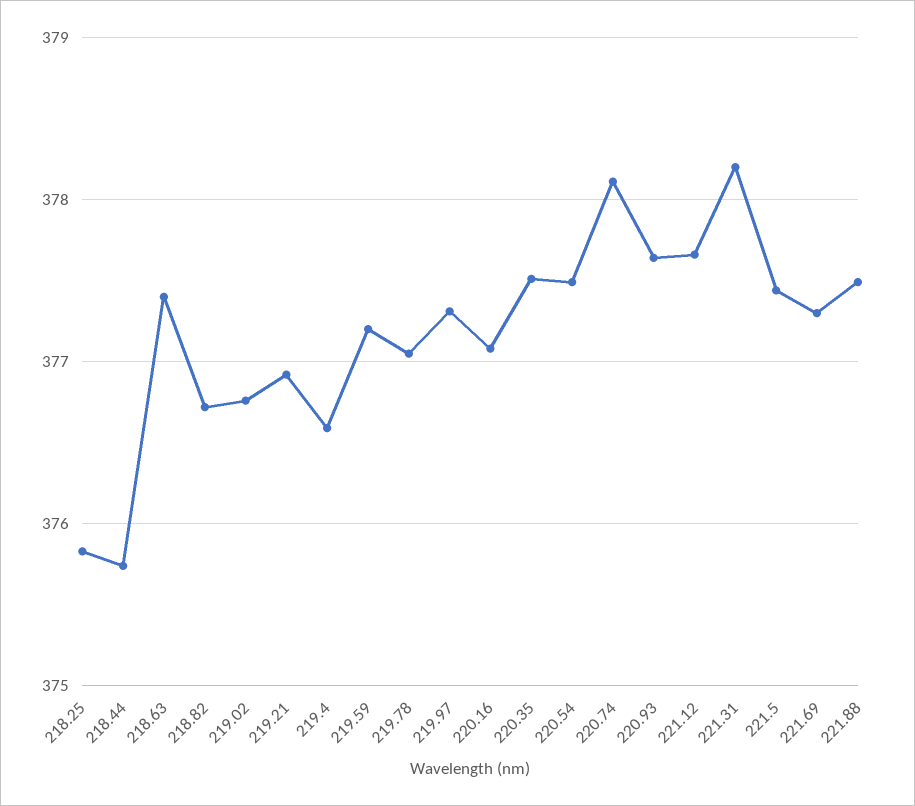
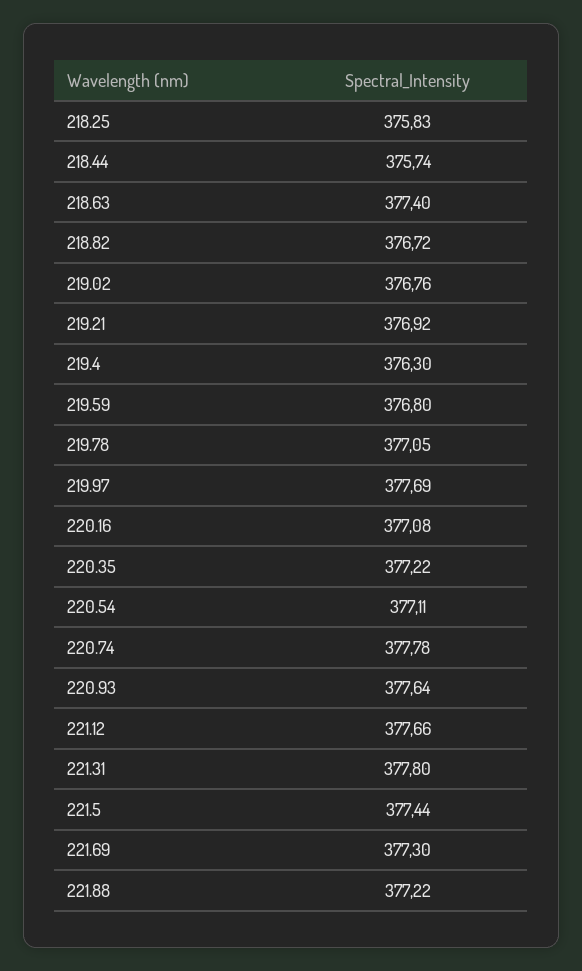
219.4: 376.6 -> 376.3
219.59: 377.2 -> 376.8
219.97: 377.3 -> 377.69
220.35: 377.5 -> 377.22
220.54: 377.5 -> 377.11
220.74: 378.1 -> 377.78
221.31: 378.2 -> 377.8
221.88: 377.5 -> 377.22

